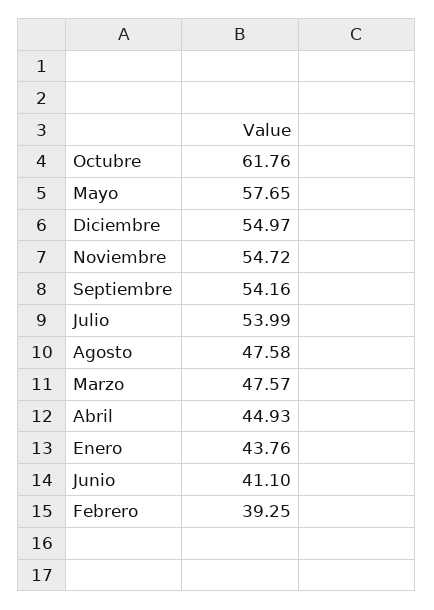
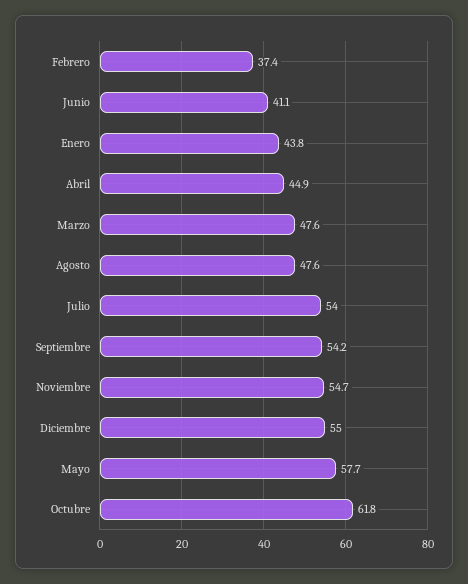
Febrero: 39.25 -> 37.4

